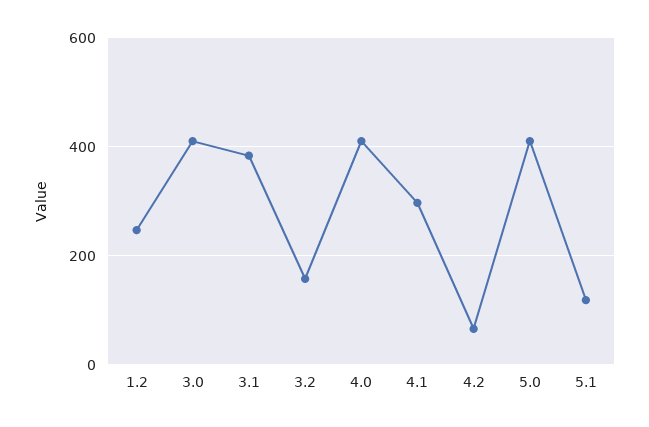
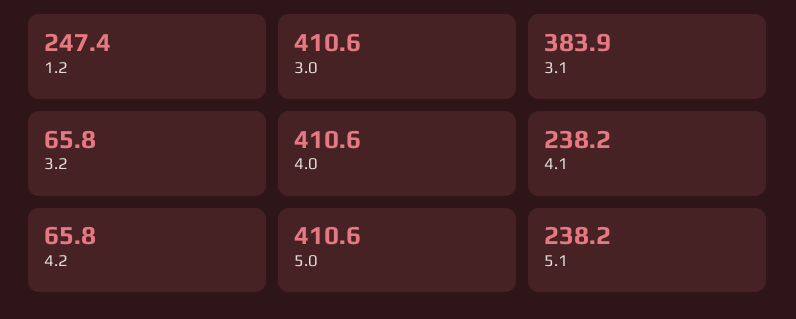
3.2: 160 -> 65.8
4.1: 300 -> 238.2
5.1: 120 -> 238.2

